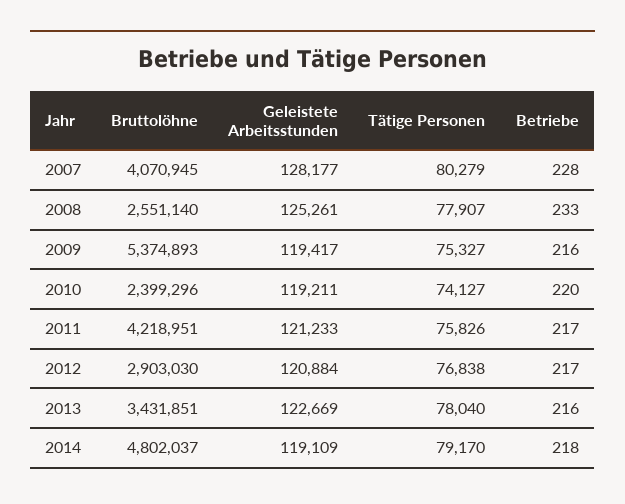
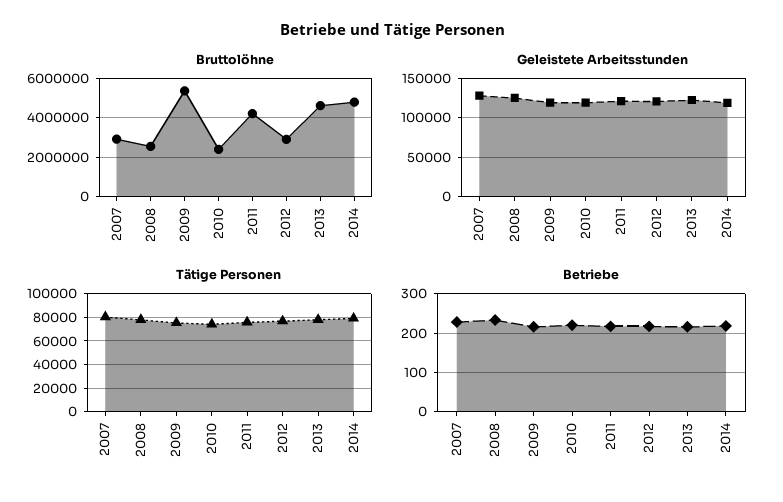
Bruttolöhne, 2007: 4070945 -> 3000000
Bruttolöhne, 2013: 3431851 -> 4500000

